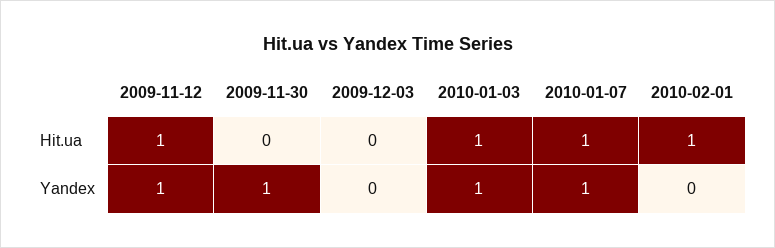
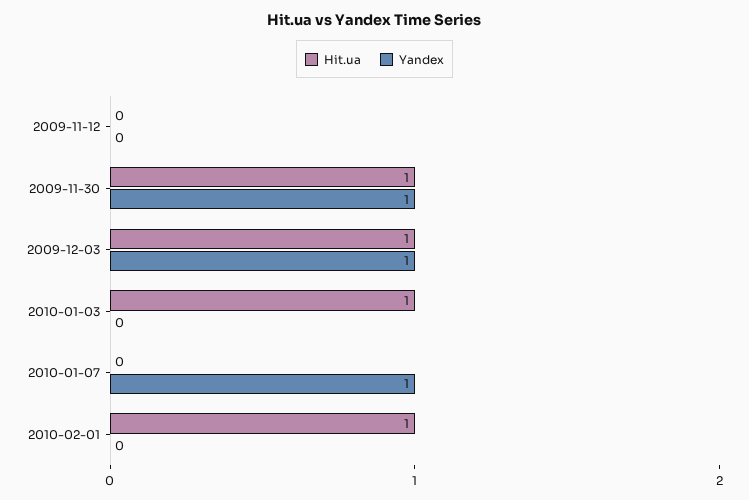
Hit.ua, 2009-11-12: 1 -> 0
Hit.ua, 2009-11-30: 0 -> 1
Hit.ua, 2009-12-03: 0 -> 1
Hit.ua, 2010-01-07: 1 -> 0
Yandex, 2009-11-12: 1 -> 0
Yandex, 2009-12-03: 0 -> 1
Yandex, 2010-01-03: 1 -> 0

